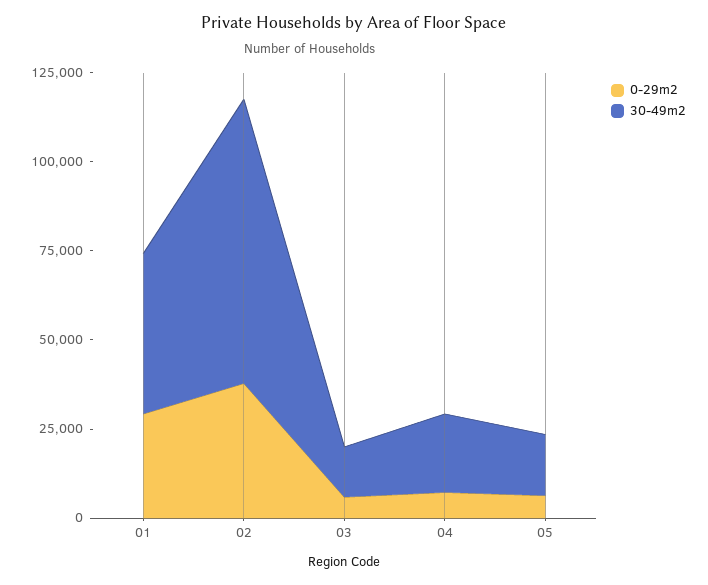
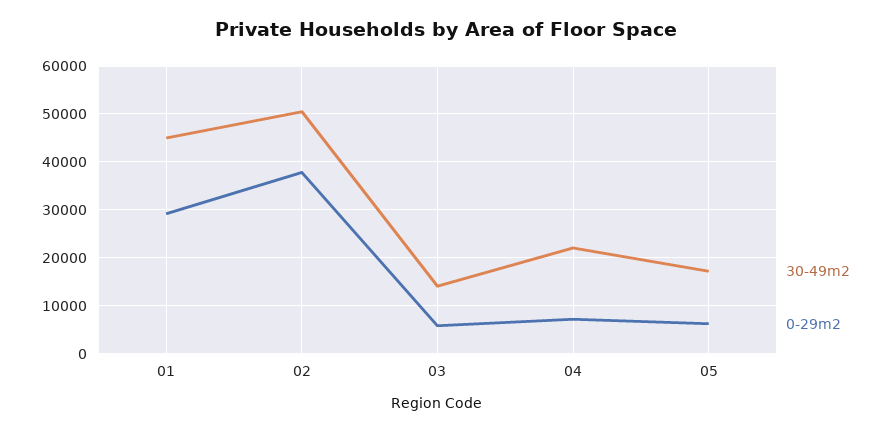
30-49m2, 02: 80000 -> 50000

